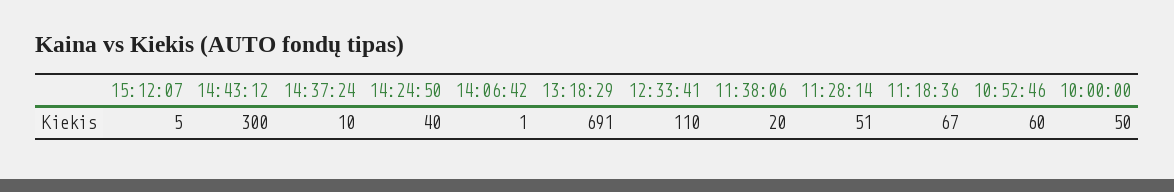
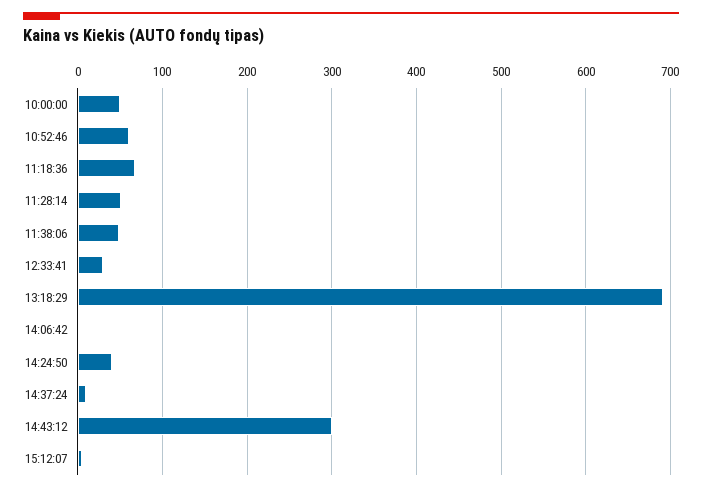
12:33:41: 110 -> 30
11:38:06: 20 -> 50

